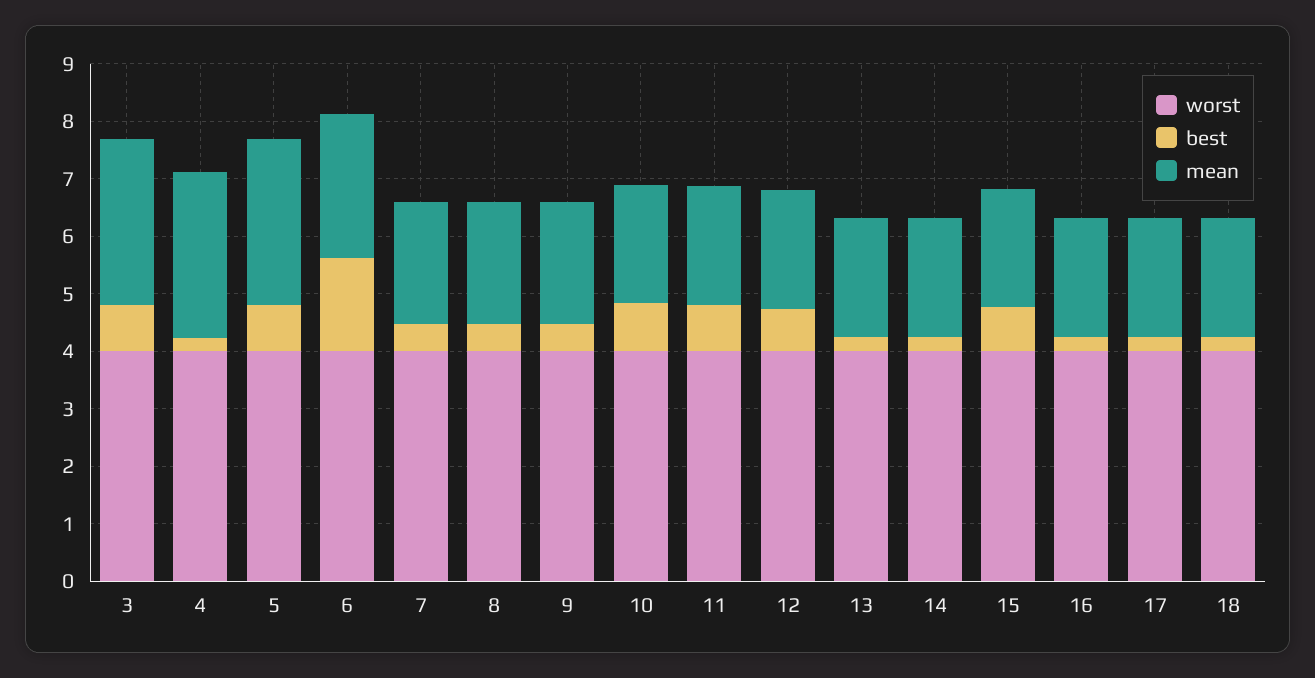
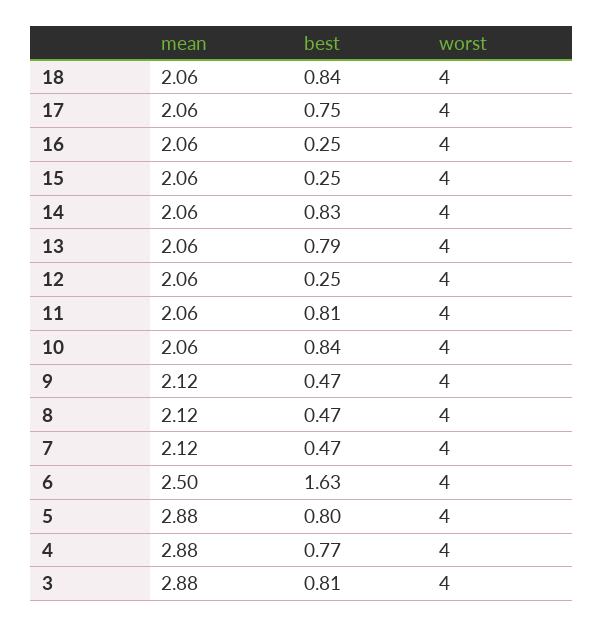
best, 4: 0.2 -> 0.77
best, 12: 0.8 -> 0.25
best, 13: 0.2 -> 0.79
best, 14: 0.2 -> 0.83
best, 15: 0.8 -> 0.25
best, 17: 0.2 -> 0.75
best, 18: 0.2 -> 0.84

